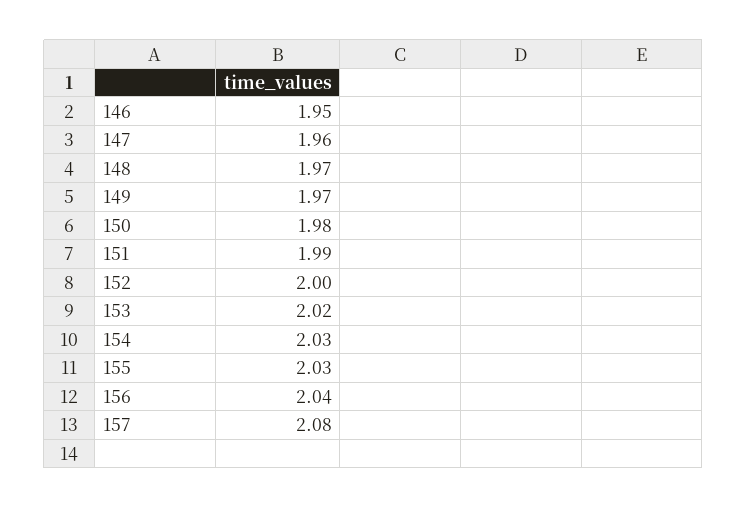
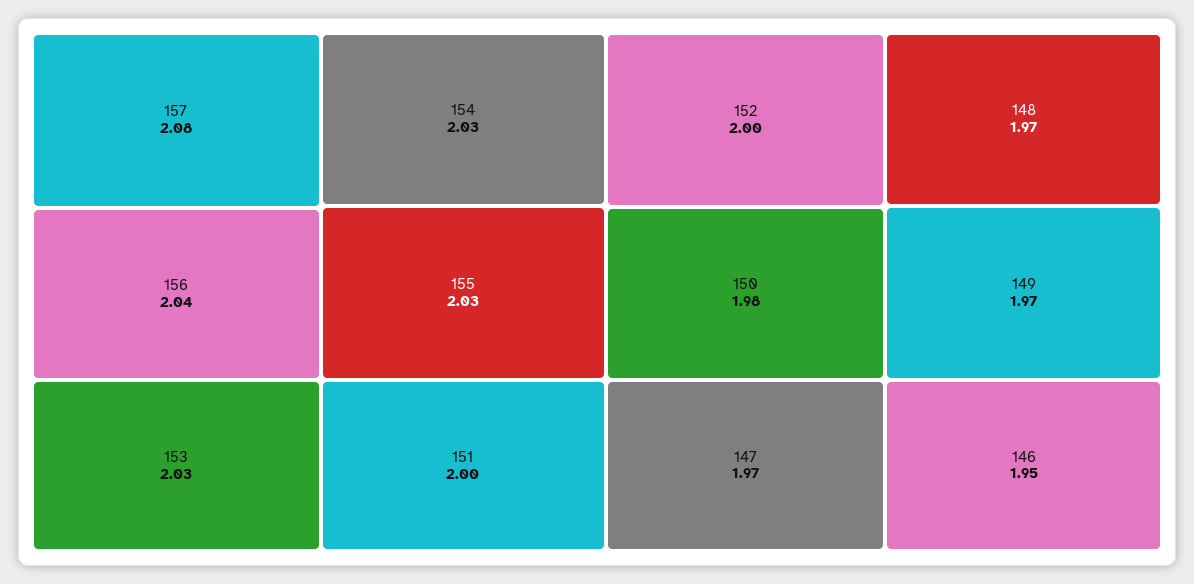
147: 1.96 -> 1.97
151: 1.99 -> 2
153: 2.02 -> 2.03

